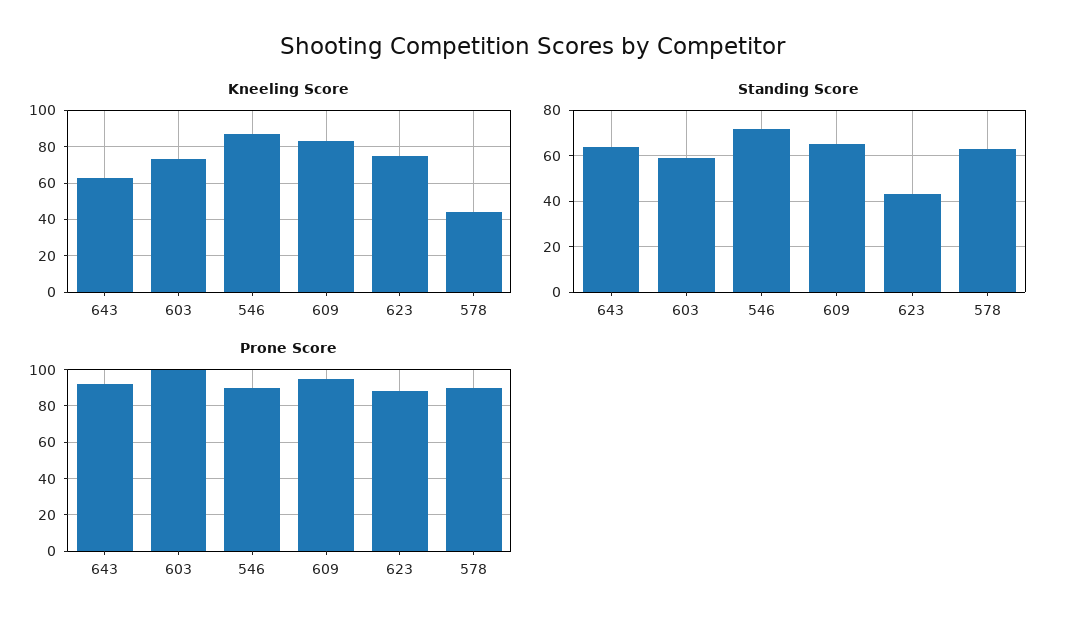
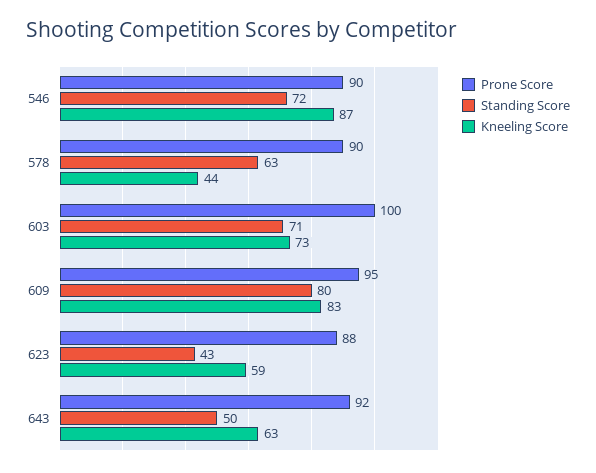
Kneeling Score, 623: 75 -> 59
Standing Score, 643: 65 -> 50
Standing Score, 603: 60 -> 71
Standing Score, 609: 65 -> 80

